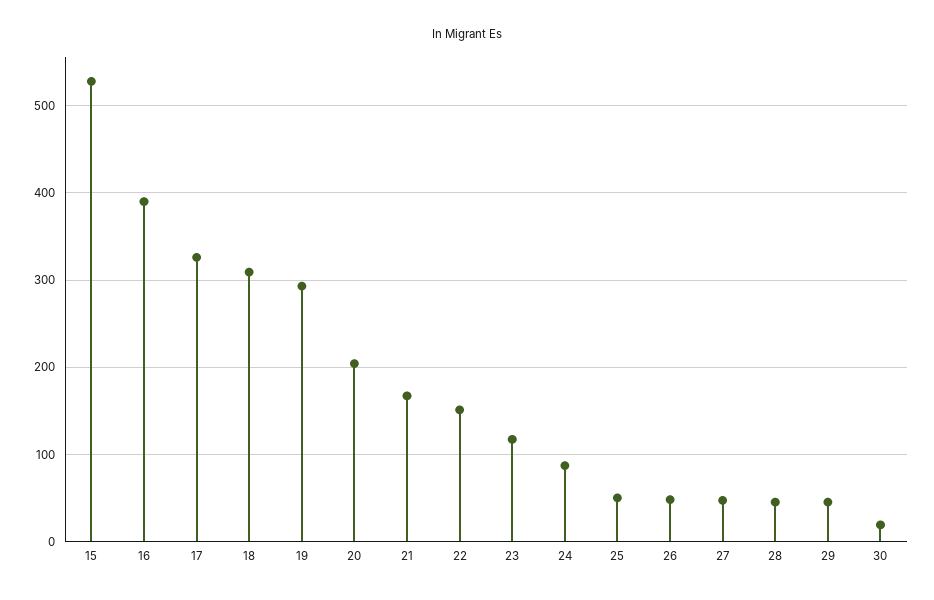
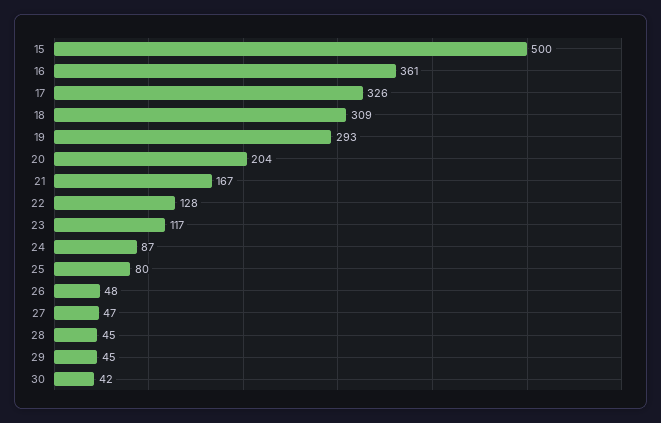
15: 530 -> 500
16: 390 -> 361
22: 150 -> 128
25: 50 -> 80
30: 20 -> 42

